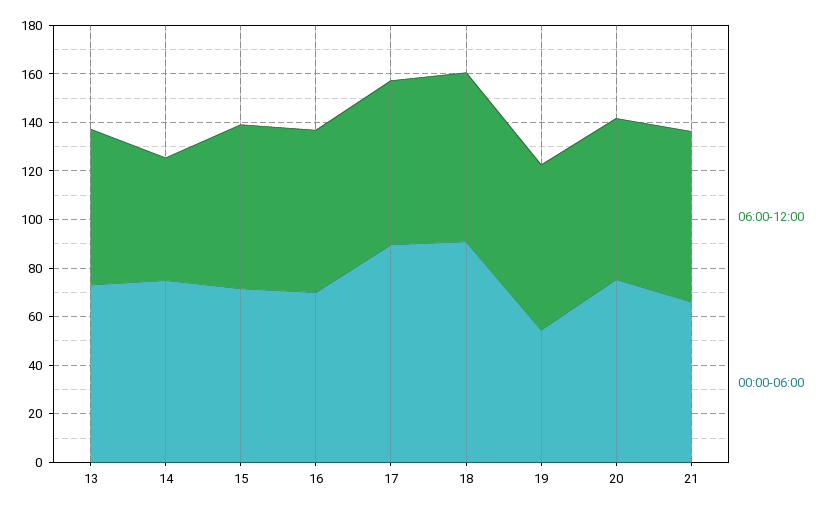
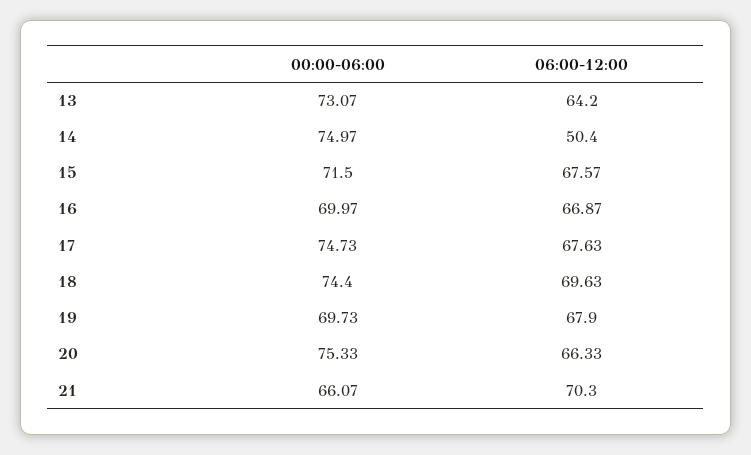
00:00-06:00, 17: 90 -> 74.73
00:00-06:00, 18: 90 -> 74.4
00:00-06:00, 19: 55 -> 69.73

